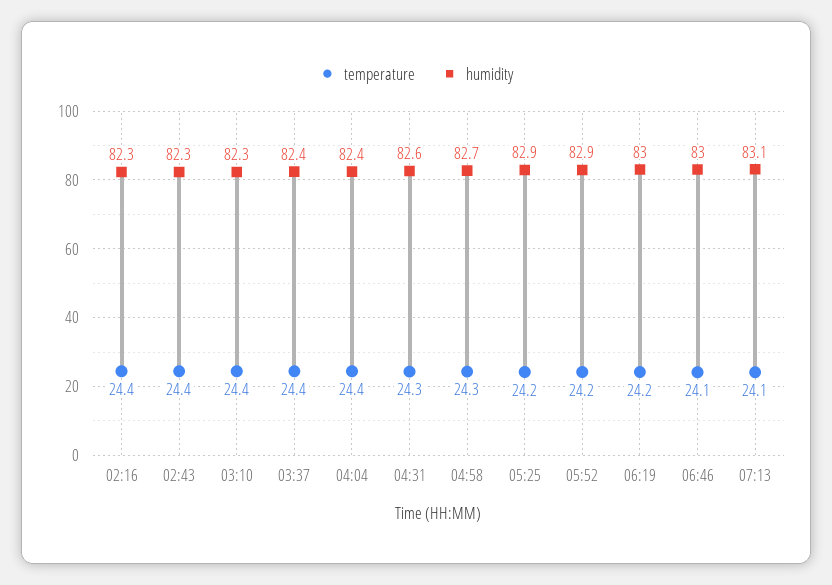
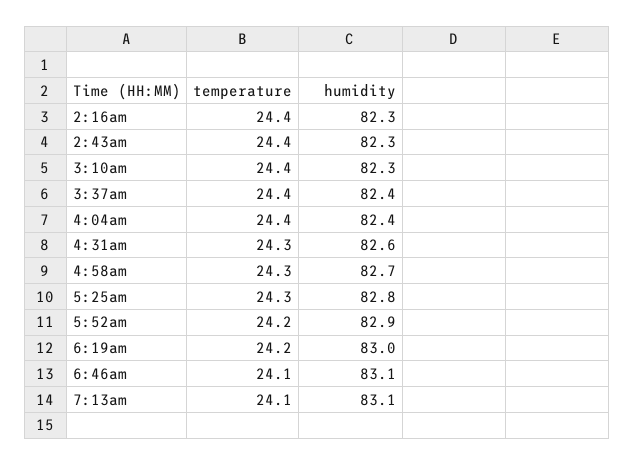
temperature, 05:25: 24.2 -> 24.3
humidity, 05:25: 82.9 -> 82.8
humidity, 06:46: 83 -> 83.1

